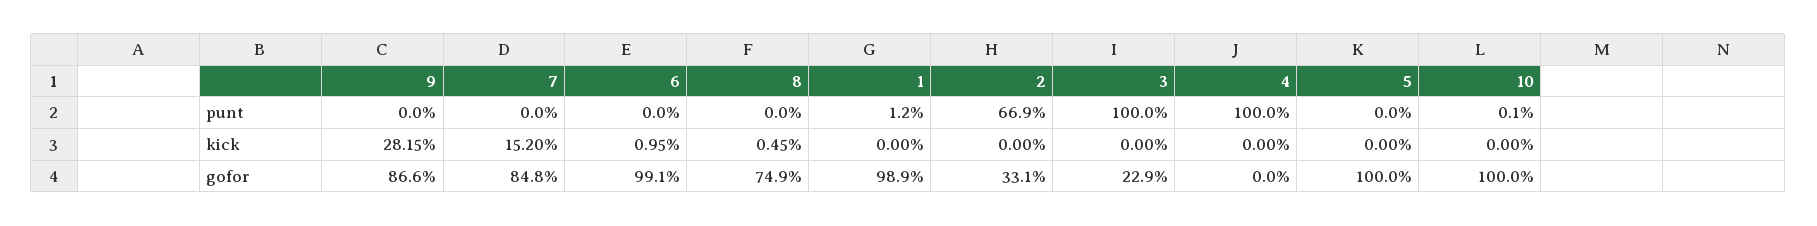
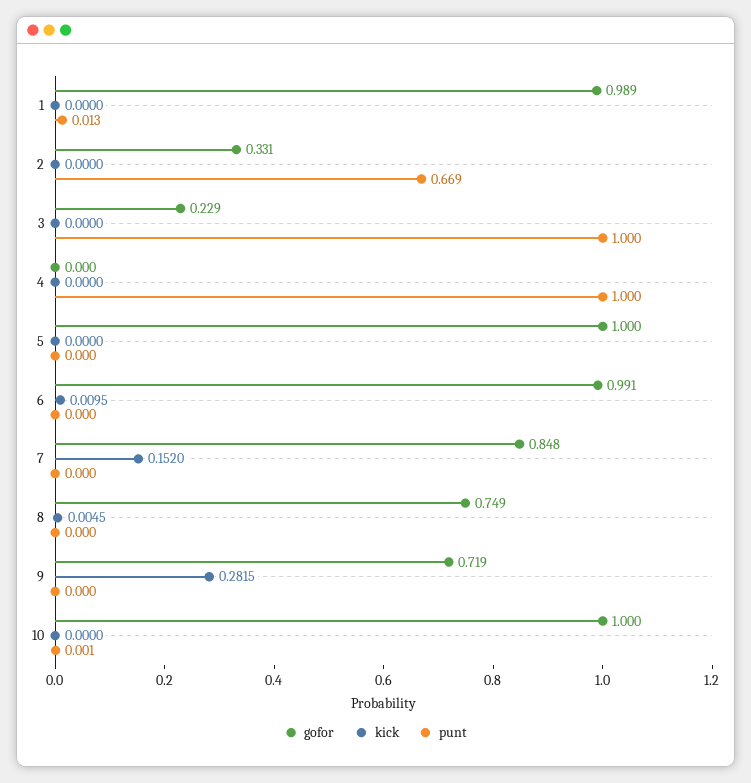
punt, 1: 0.012 -> 0.013
gofor, 9: 0.866 -> 0.719

